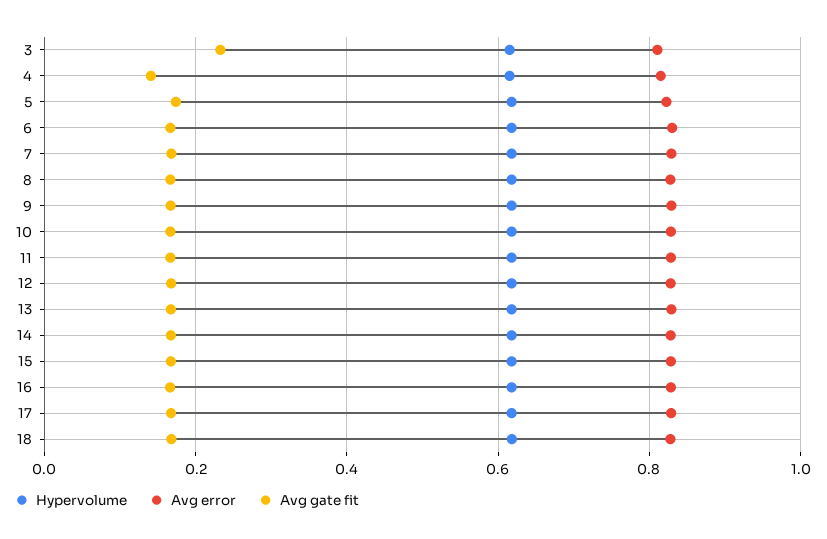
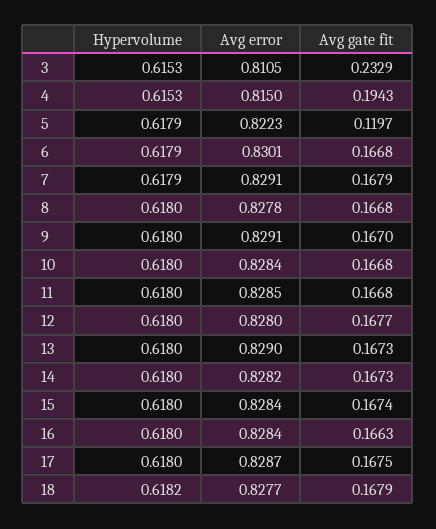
Avg gate fit, 4: 0.14 -> 0.1943
Avg gate fit, 5: 0.18 -> 0.1197

